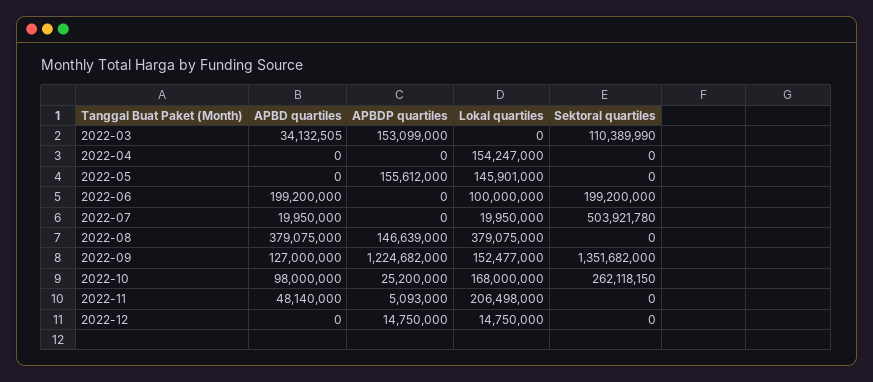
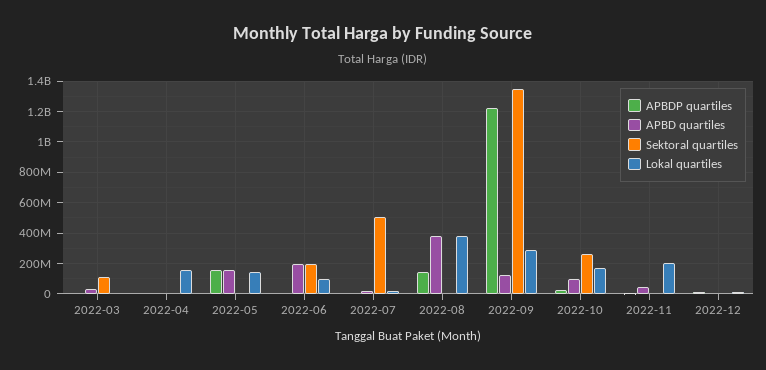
APBDP quartiles, 2022-03: 153099000 -> 0
APBD quartiles, 2022-05: 0 -> 150000000
Lokal quartiles, 2022-09: 152477000 -> 300000000

